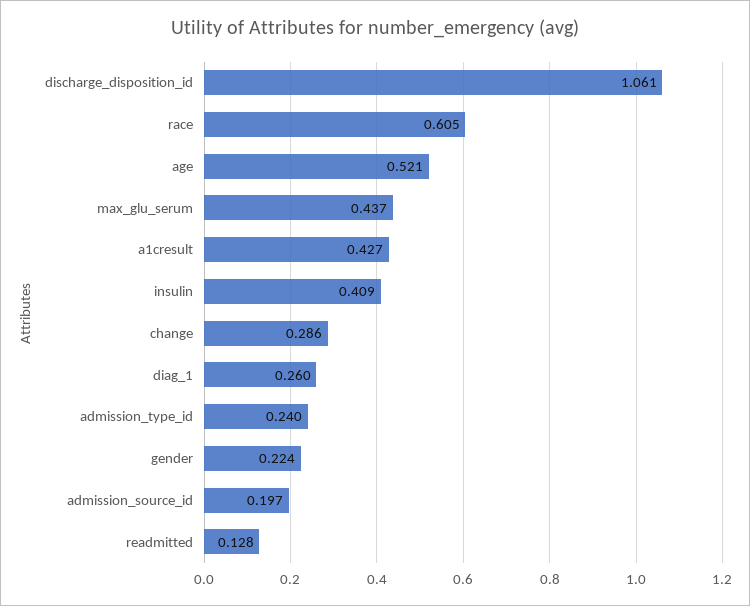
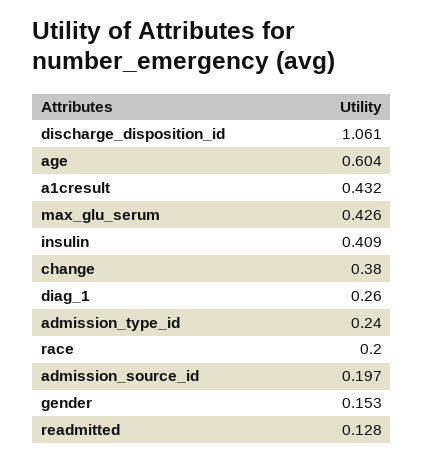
race: 0.605 -> 0.2
age: 0.521 -> 0.604
max_glu_serum: 0.437 -> 0.426
a1cresult: 0.427 -> 0.432
change: 0.286 -> 0.38
gender: 0.224 -> 0.153

